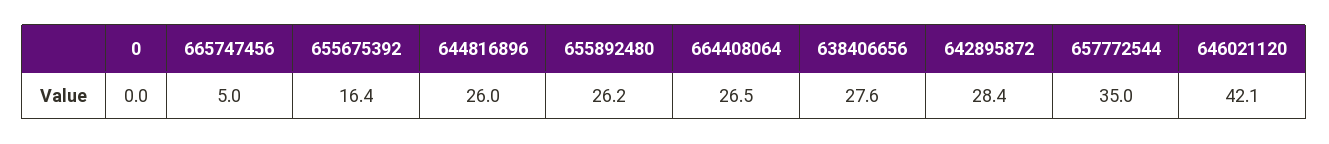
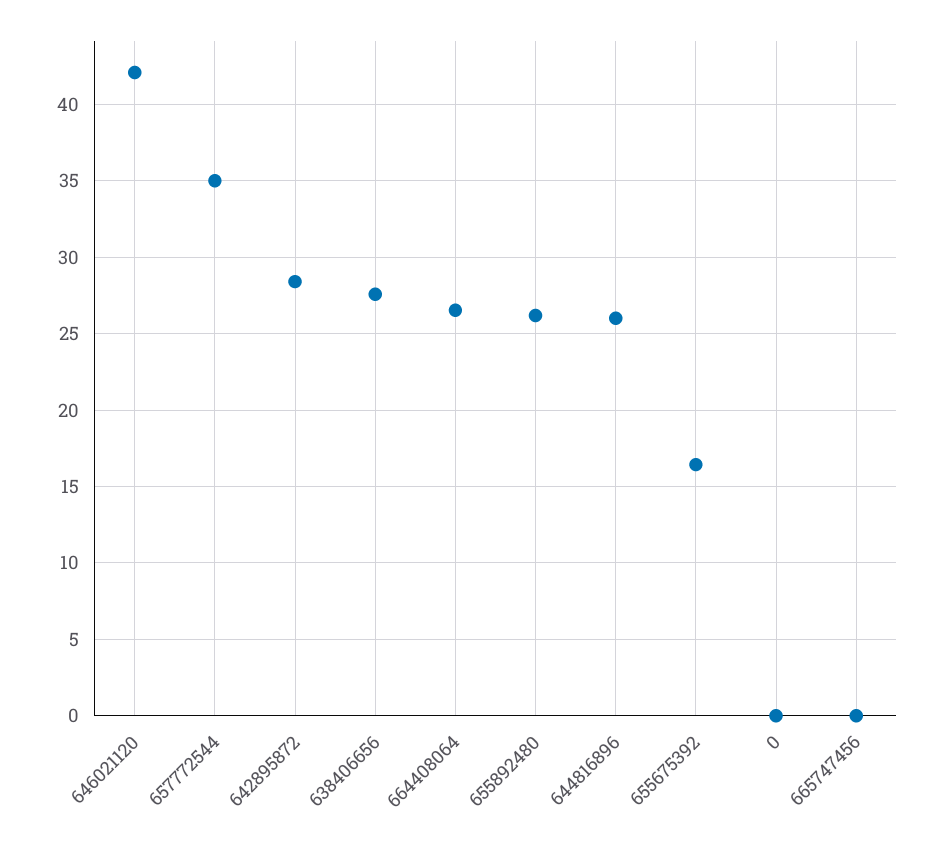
665747456: 5 -> 0

